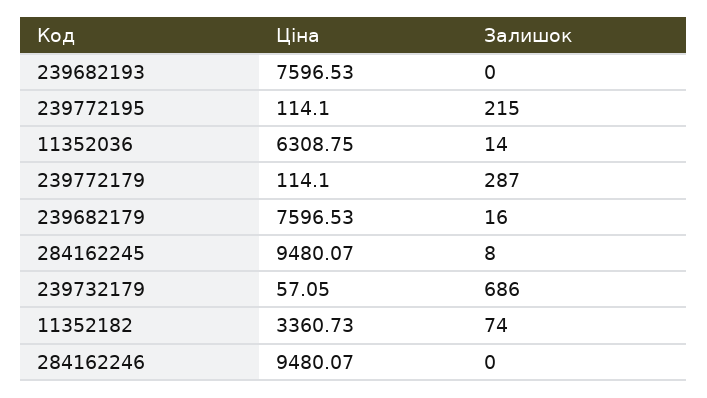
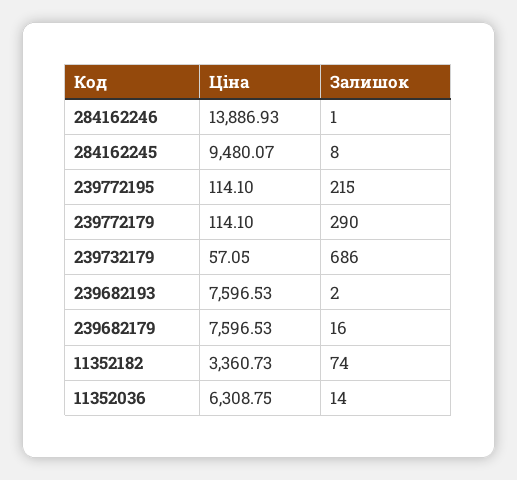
Залишок, 239682193: 0 -> 2
Залишок, 239772179: 287 -> 290
Ціна, 284162246: 9480.07 -> 13886.93
Залишок, 284162246: 0 -> 1

